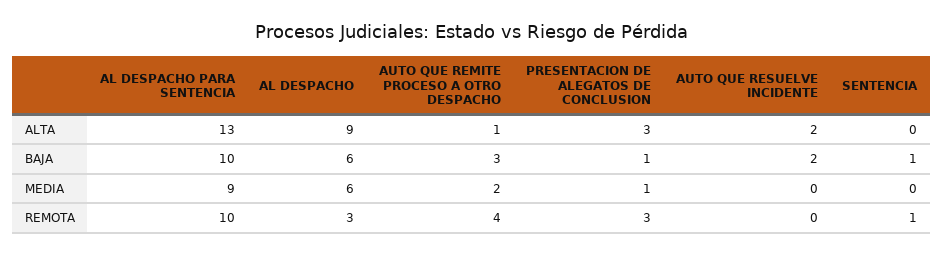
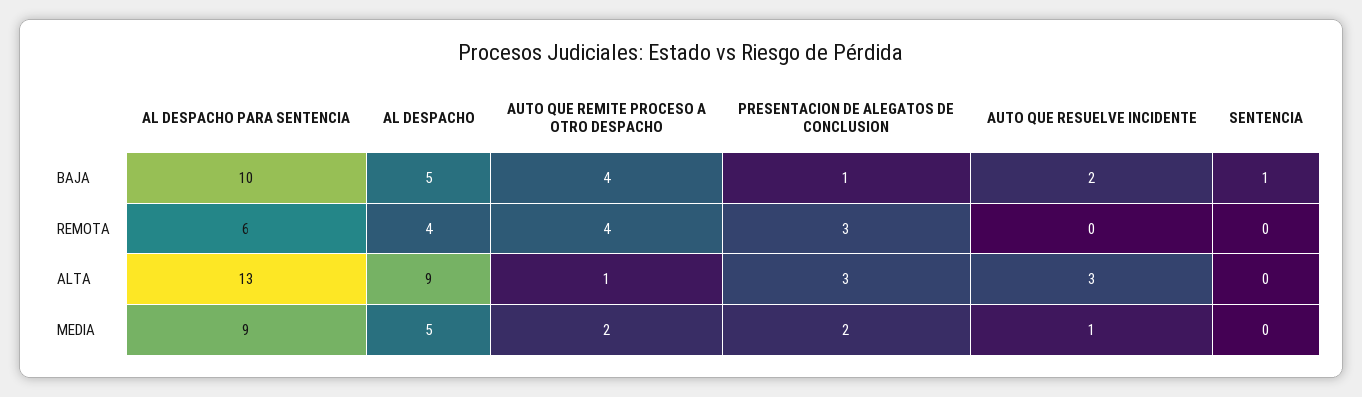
AUTO QUE RESUELVE INCIDENTE, ALTA: 2 -> 3
AL DESPACHO, BAJA: 6 -> 5
AUTO QUE REMITE PROCESO A OTRO DESPACHO, BAJA: 3 -> 4
AL DESPACHO, MEDIA: 6 -> 5
PRESENTACION DE ALEGATOS DE CONCLUSION, MEDIA: 1 -> 2
AUTO QUE RESUELVE INCIDENTE, MEDIA: 0 -> 1
AL DESPACHO PARA SENTENCIA, REMOTA: 10 -> 6
AL DESPACHO, REMOTA: 3 -> 4
SENTENCIA, REMOTA: 1 -> 0

